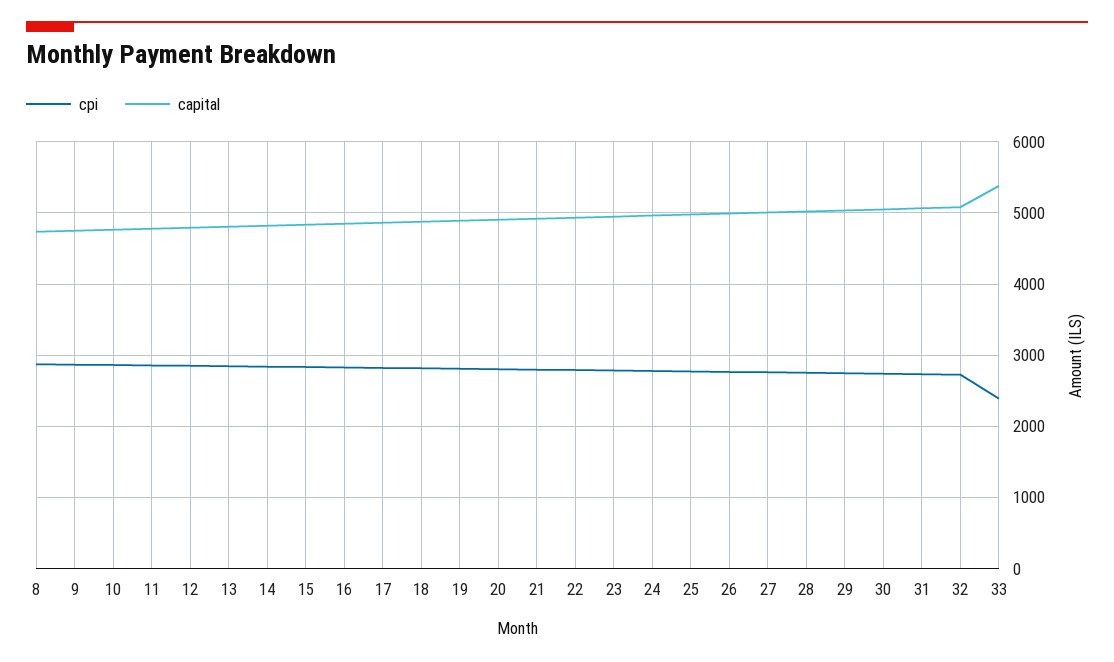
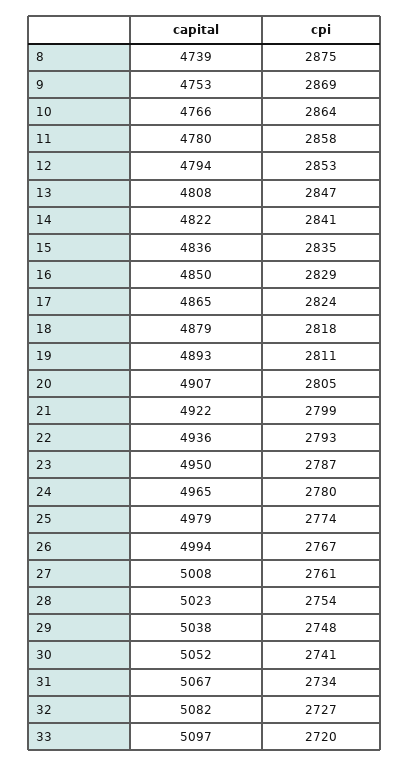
cpi, 33: 2400 -> 2720
capital, 33: 5400 -> 5097

